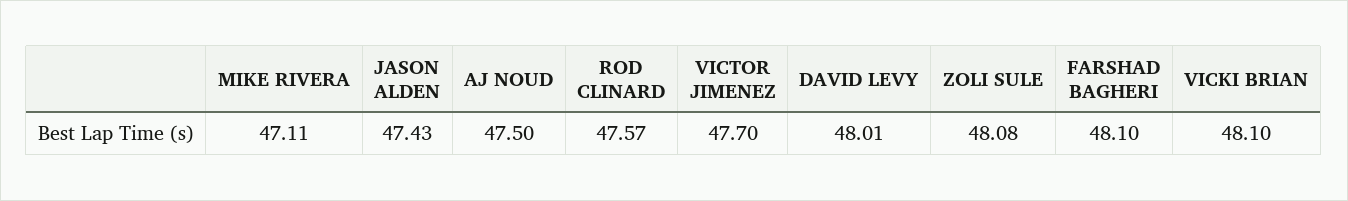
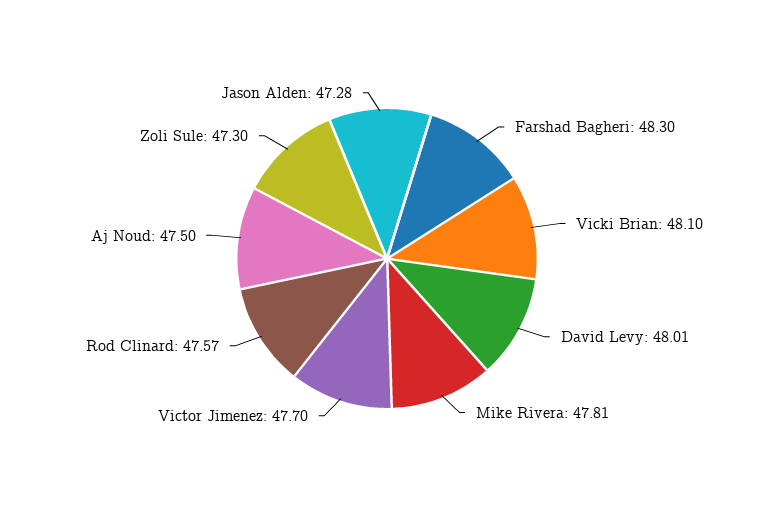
MIKE RIVERA: 47.11 -> 47.81
JASON ALDEN: 47.43 -> 47.28
ZOLI SULE: 48.08 -> 47.3
FARSHAD BAGHERI: 48.1 -> 48.3

